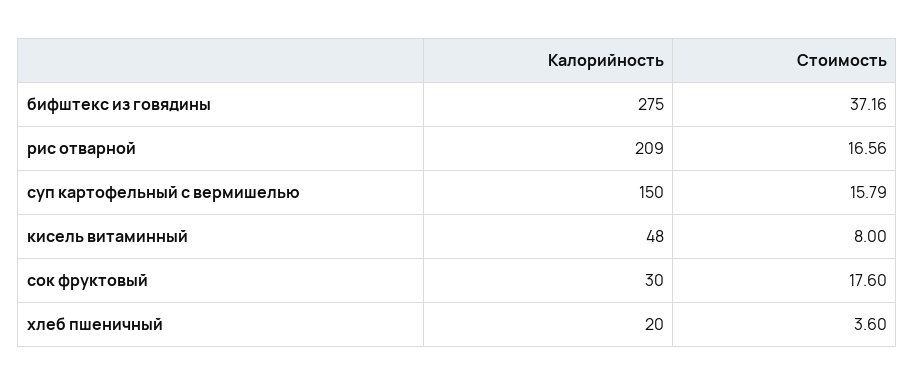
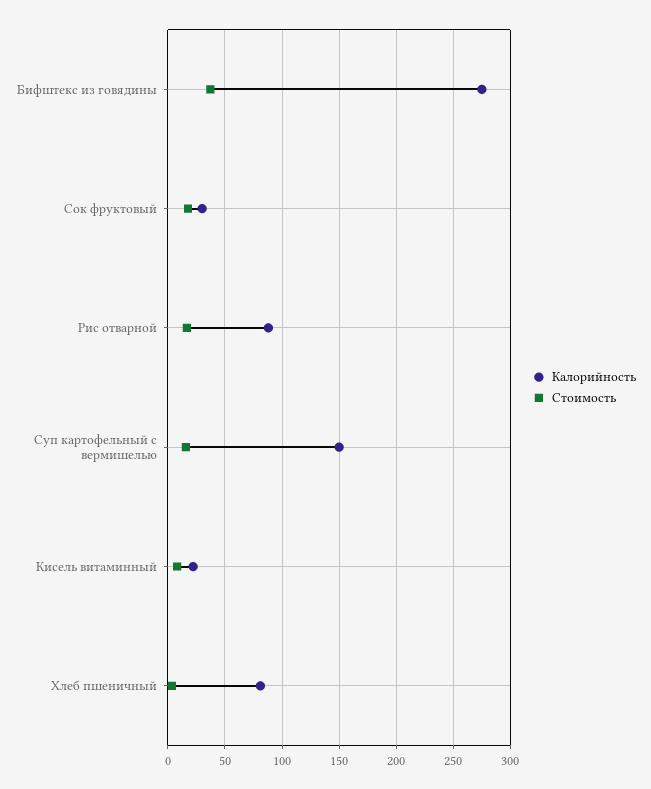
Калорийность, рис отварной: 209 -> 90
Калорийность, кисель витаминный: 48 -> 20
Калорийность, хлеб пшеничный: 20 -> 80

